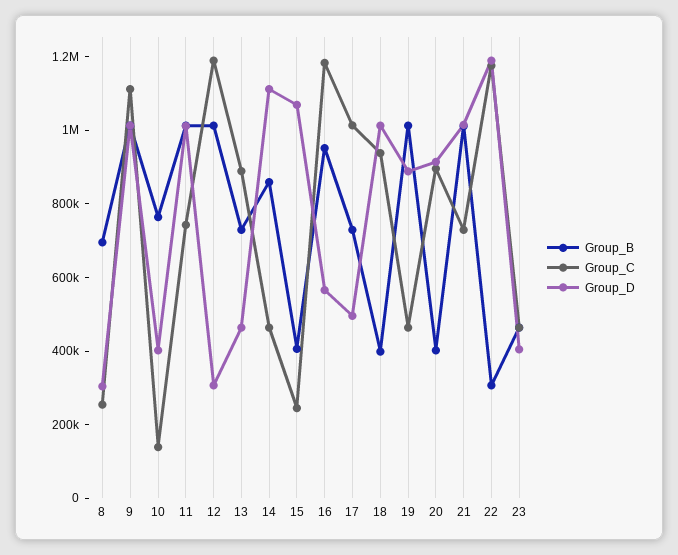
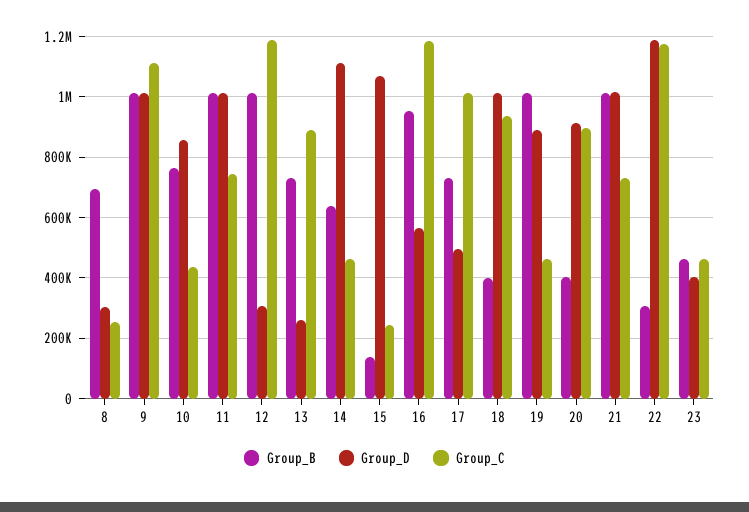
Group_C, 10: 150000 -> 440000
Group_D, 10: 400000 -> 860000
Group_D, 13: 450000 -> 260000
Group_B, 14: 850000 -> 640000
Group_B, 15: 400000 -> 140000

